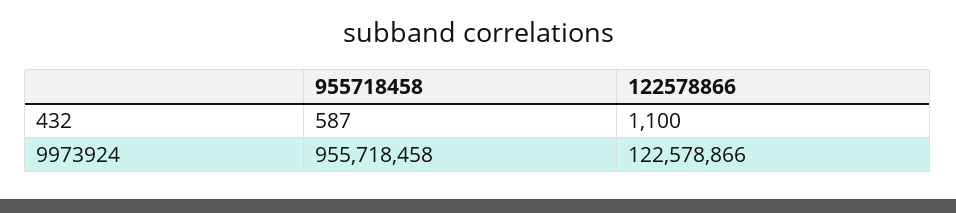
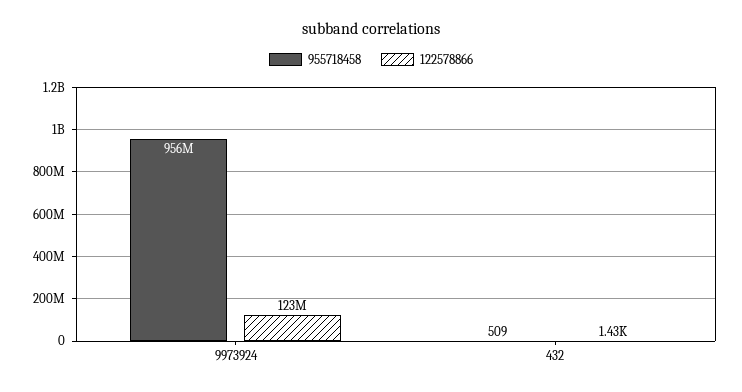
955718458, 432: 587 -> 509
122578866, 432: 1100 -> 1430

